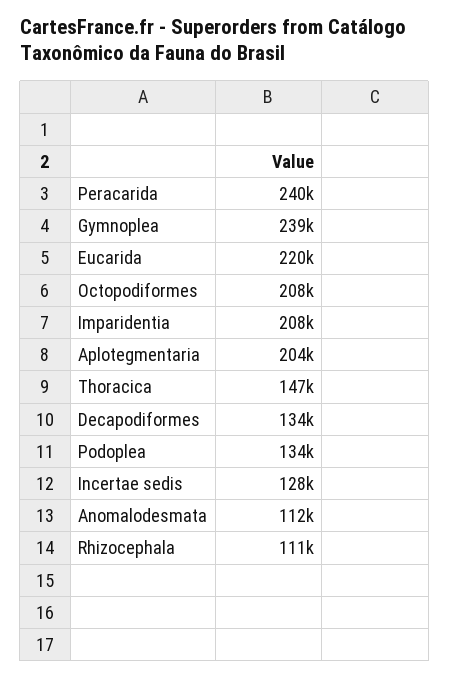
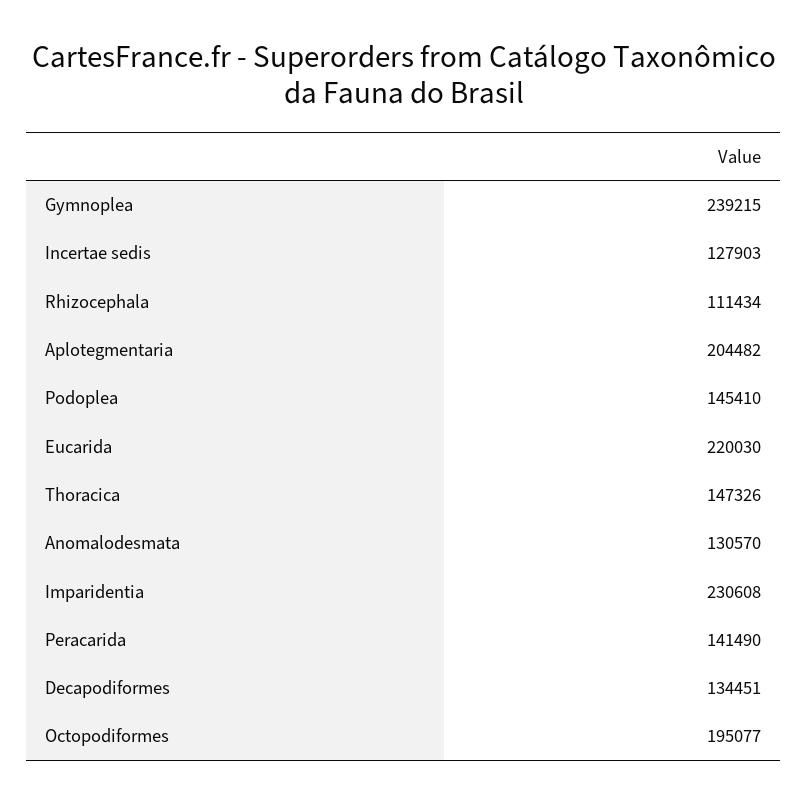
Peracarida: 240000 -> 141490
Octopodiformes: 208000 -> 195077
Imparidentia: 208000 -> 230608
Podoplea: 134000 -> 145410
Anomalodesmata: 112000 -> 130570

